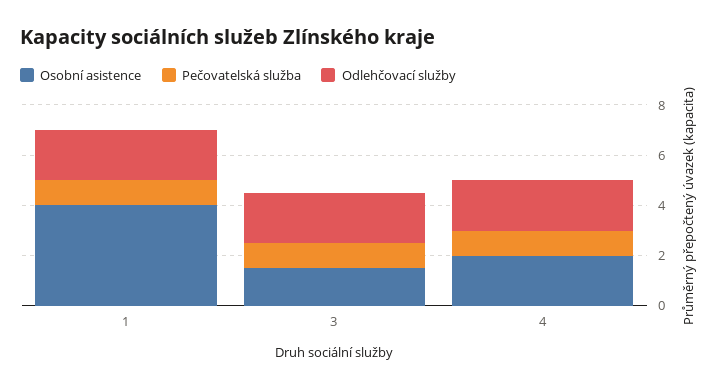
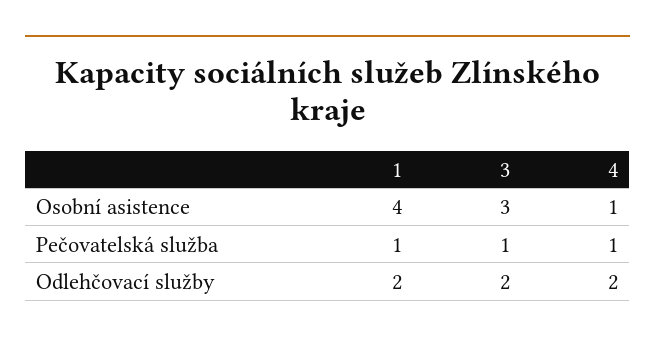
Osobní asistence, 3: 1.5 -> 3
Osobní asistence, 4: 2 -> 1

